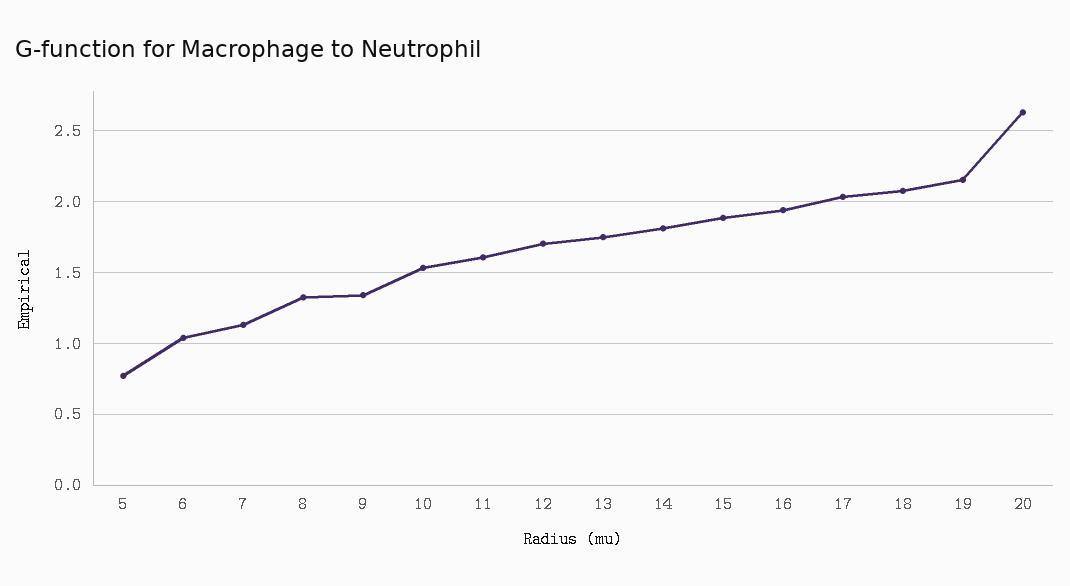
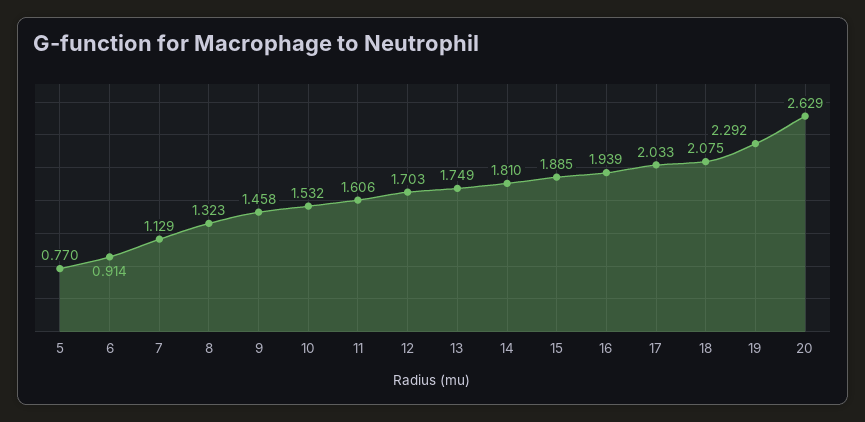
6: 1.05 -> 0.914
9: 1.35 -> 1.458
19: 2.15 -> 2.292

